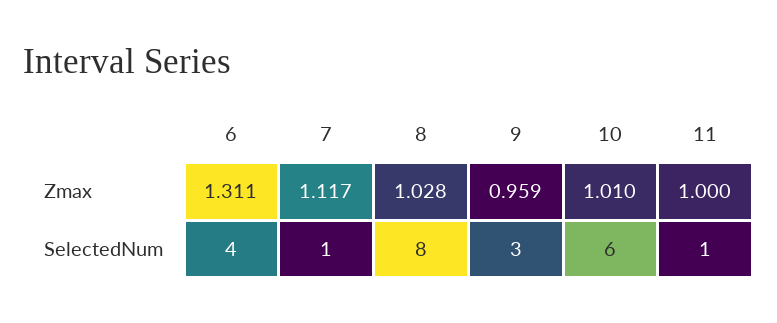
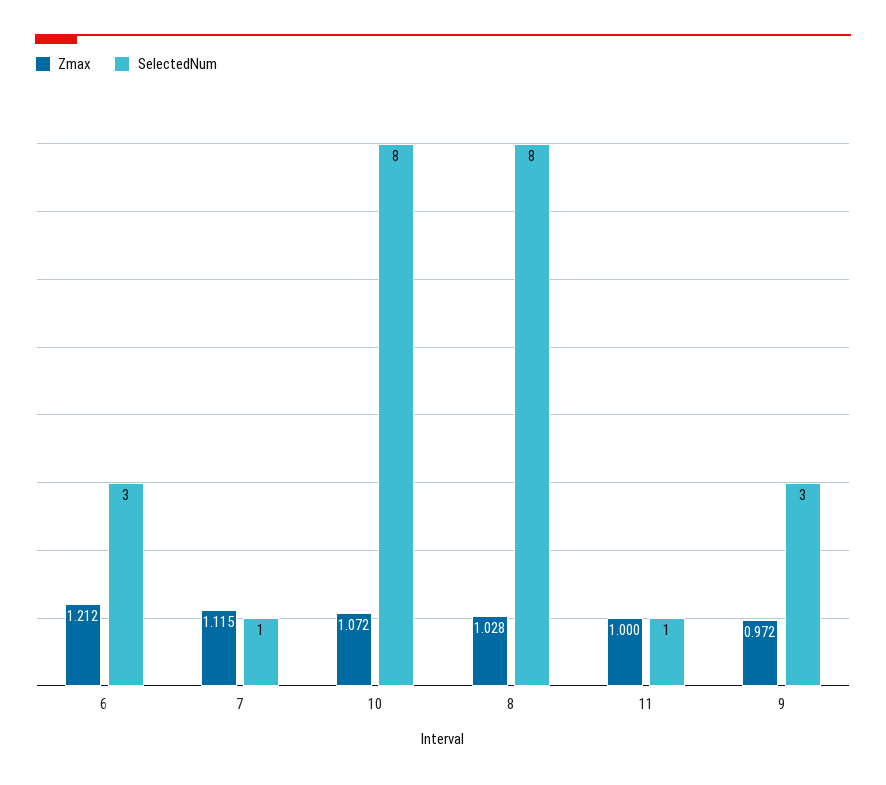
Zmax, 6: 1.311 -> 1.212
Zmax, 7: 1.117 -> 1.115
Zmax, 9: 0.959 -> 0.972
Zmax, 10: 1.01 -> 1.072
SelectedNum, 6: 4 -> 3
SelectedNum, 10: 6 -> 8

